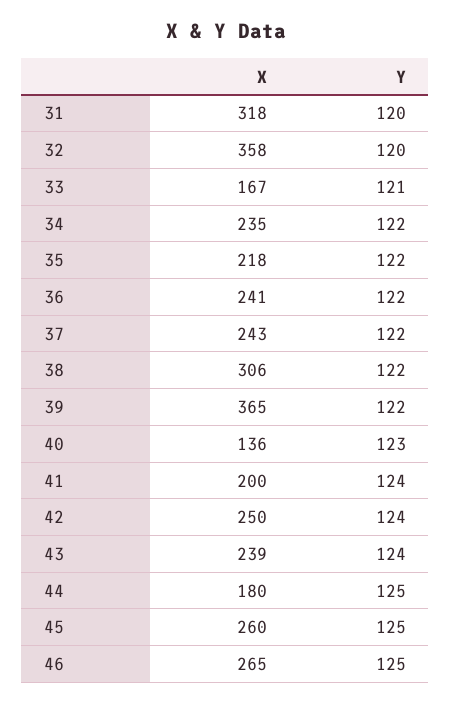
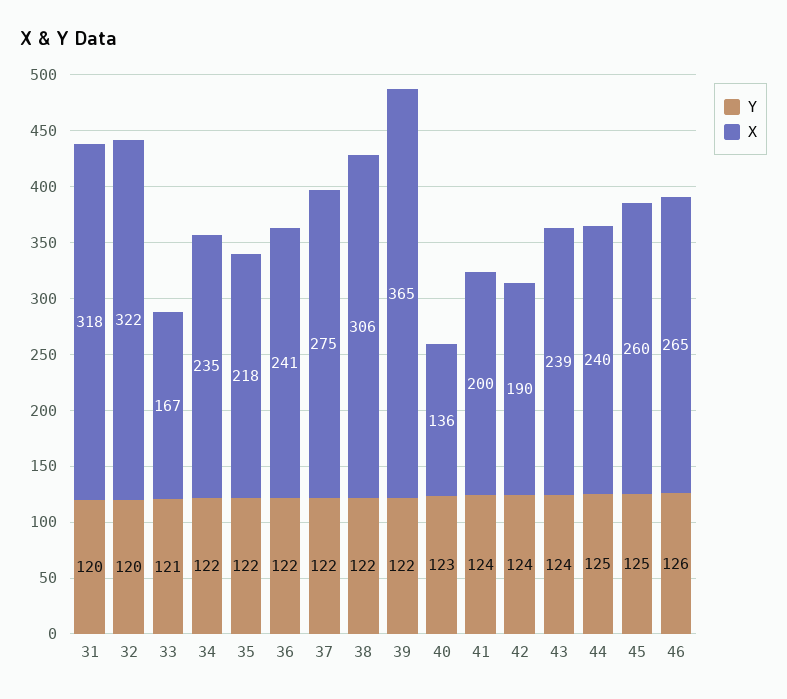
X, 32: 358 -> 322
X, 37: 243 -> 275
X, 42: 250 -> 190
X, 44: 180 -> 240
Y, 46: 125 -> 126

